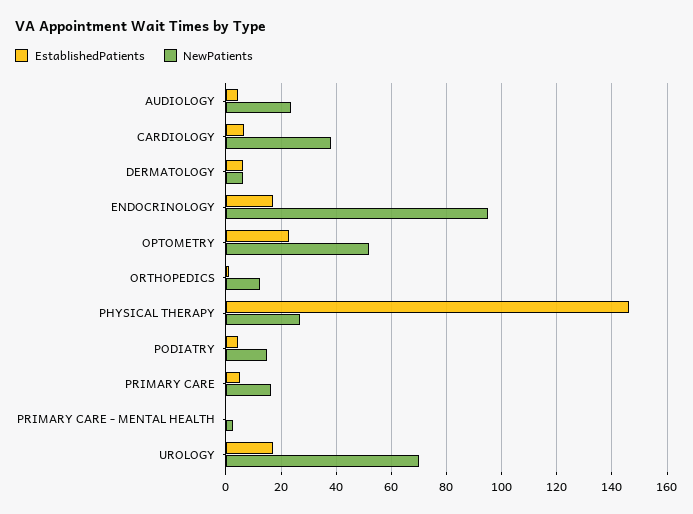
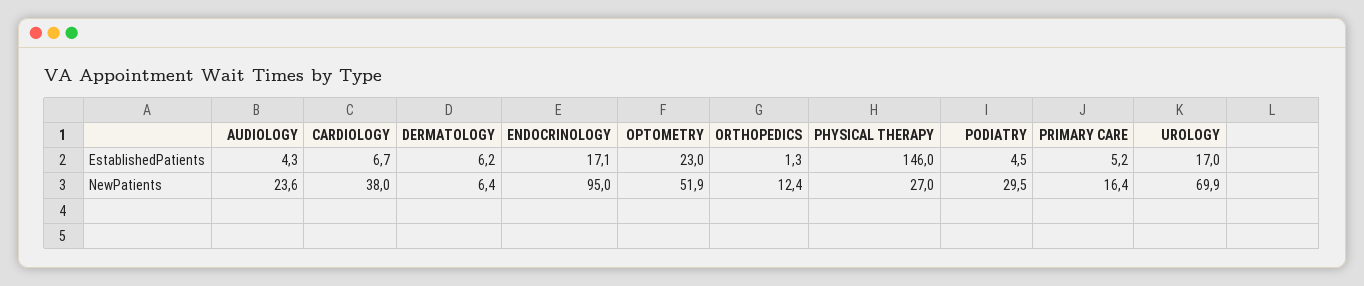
NewPatients, PODIATRY: 15 -> 29.5
EstablishedPatients, PRIMARY CARE - MENTAL HEALTH: 0 -> none
NewPatients, PRIMARY CARE - MENTAL HEALTH: 2.5 -> none

